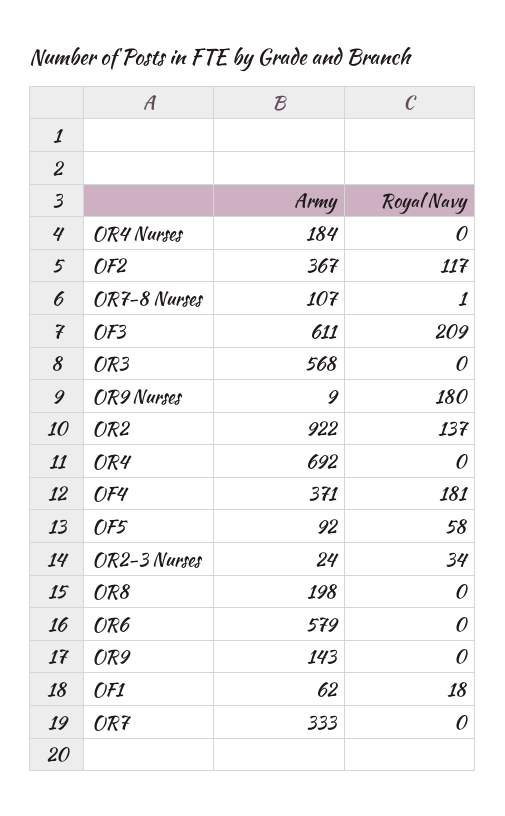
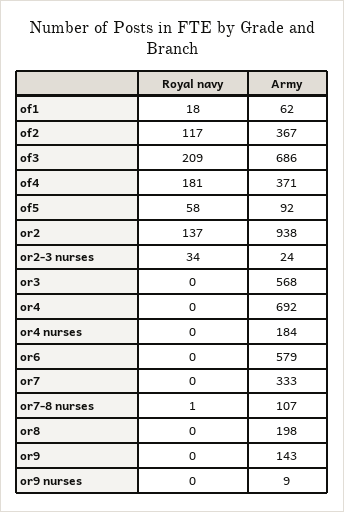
Army, OF3: 611 -> 686
Royal Navy, OR9 Nurses: 180 -> 0
Army, OR2: 922 -> 938

